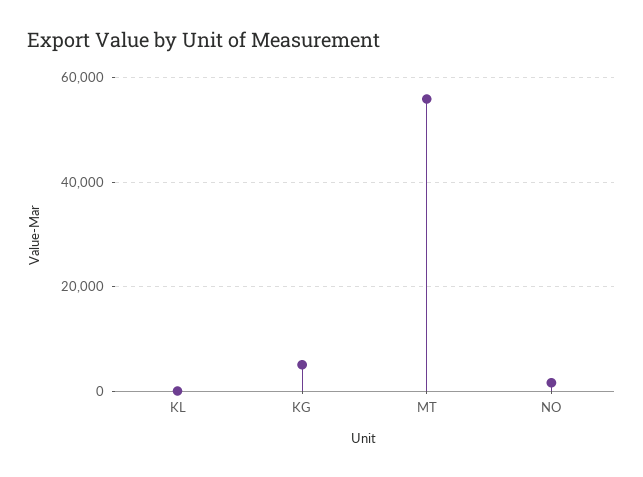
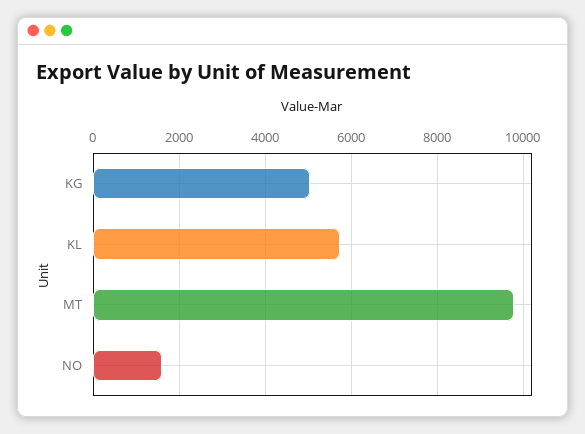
KL: 0 -> 5800
MT: 56000 -> 9800

